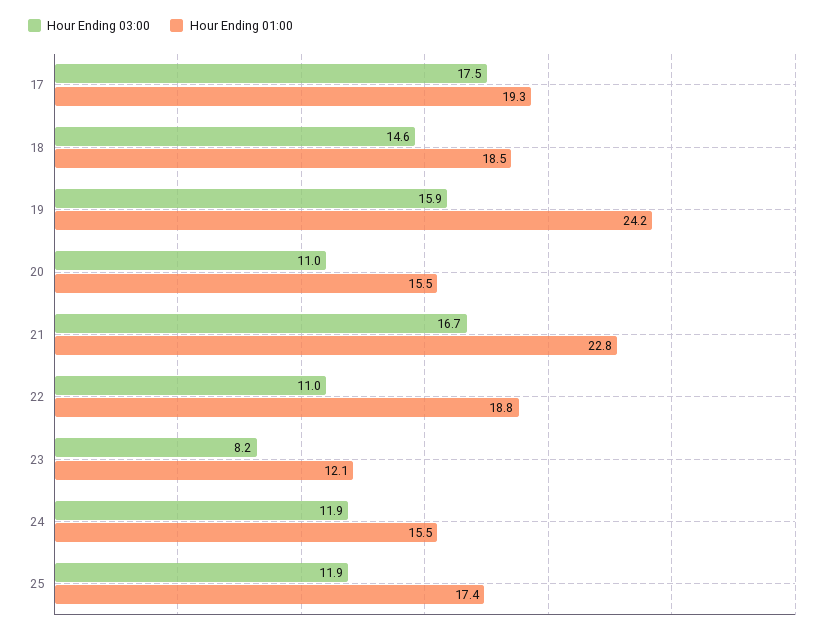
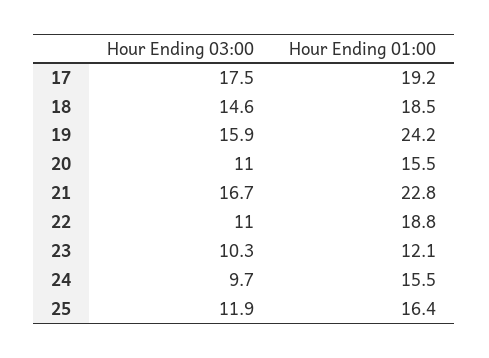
Hour Ending 01:00, 17: 19.3 -> 19.2
Hour Ending 03:00, 23: 8.2 -> 10.3
Hour Ending 03:00, 24: 11.9 -> 9.7
Hour Ending 01:00, 25: 17.4 -> 16.4

